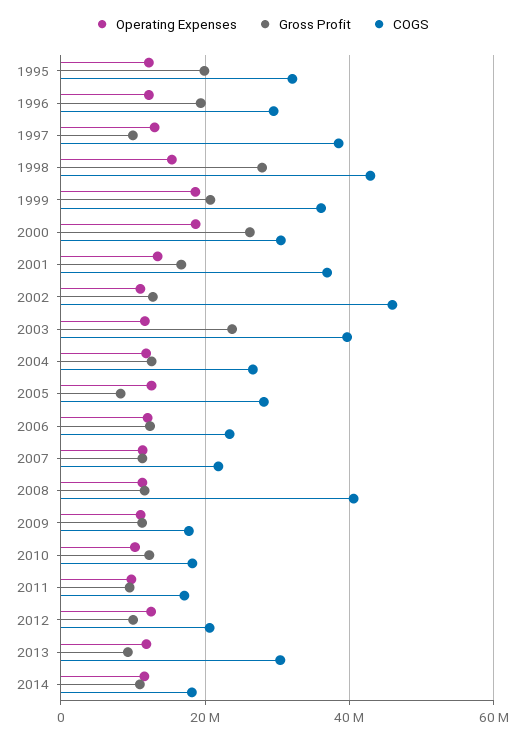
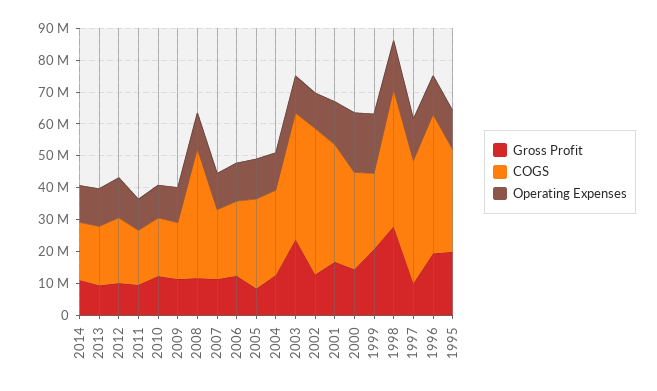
COGS, 1996: 30000000 -> 45000000
COGS, 1999: 36000000 -> 25000000
Gross Profit, 2000: 26000000 -> 15000000
COGS, 2013: 30000000 -> 20000000

